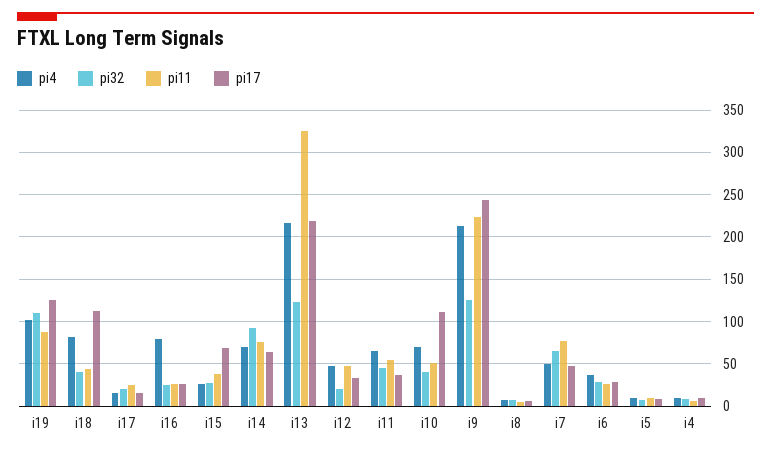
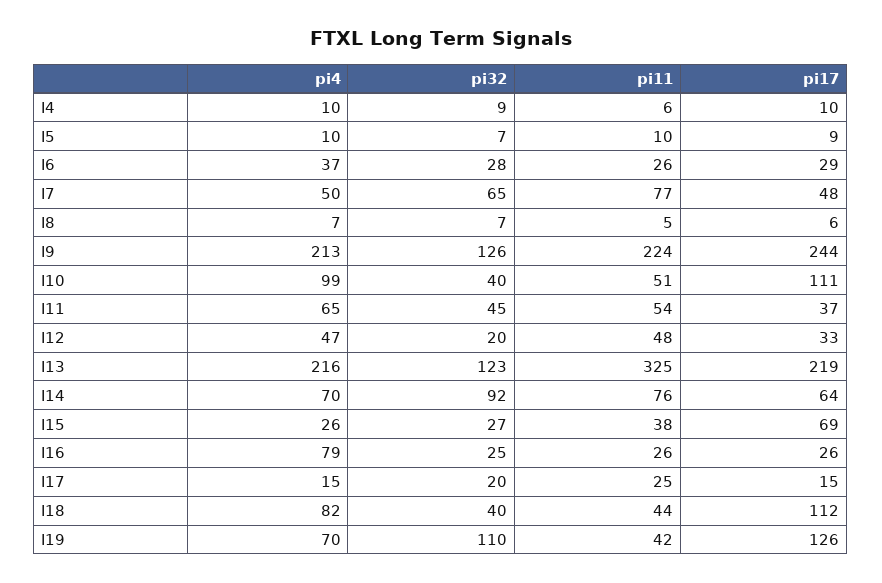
pi4, i19: 100 -> 70
pi11, i19: 90 -> 42
pi4, i10: 70 -> 99

